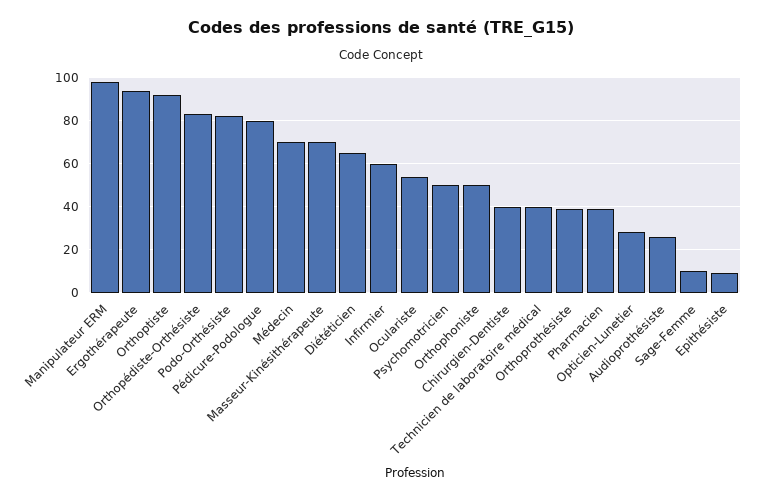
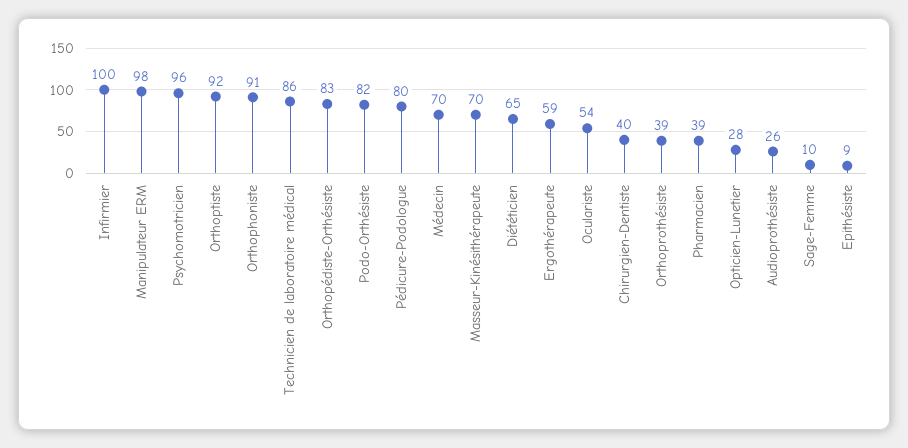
Ergothérapeute: 95 -> 59
Infirmier: 60 -> 100
Psychomotricien: 50 -> 96
Orthophoniste: 50 -> 91
Technicien de laboratoire médical: 40 -> 86

